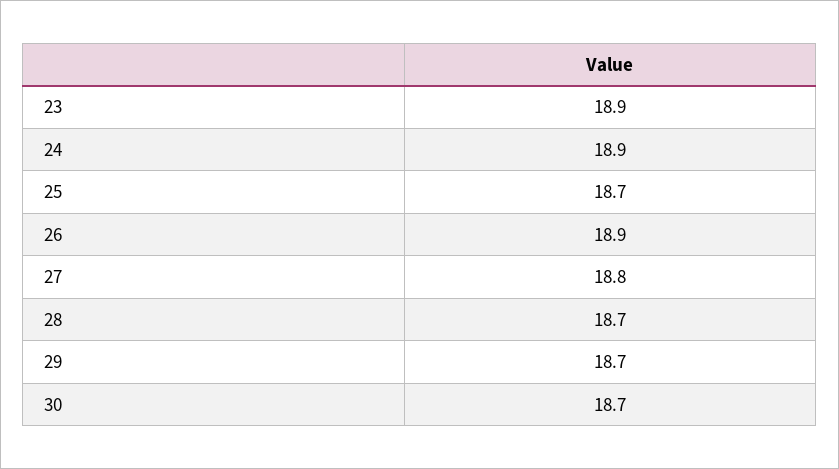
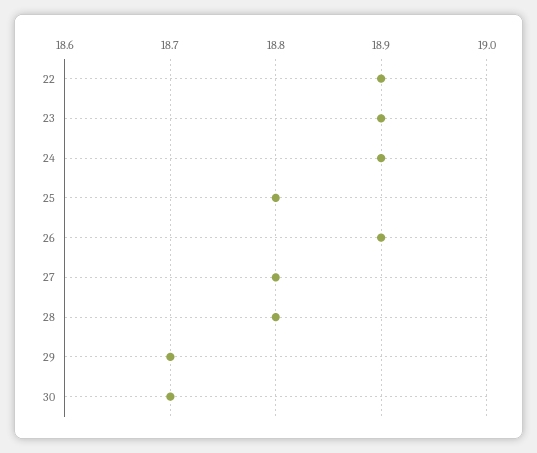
25: 18.7 -> 18.8
28: 18.7 -> 18.8
22: none -> 18.9

